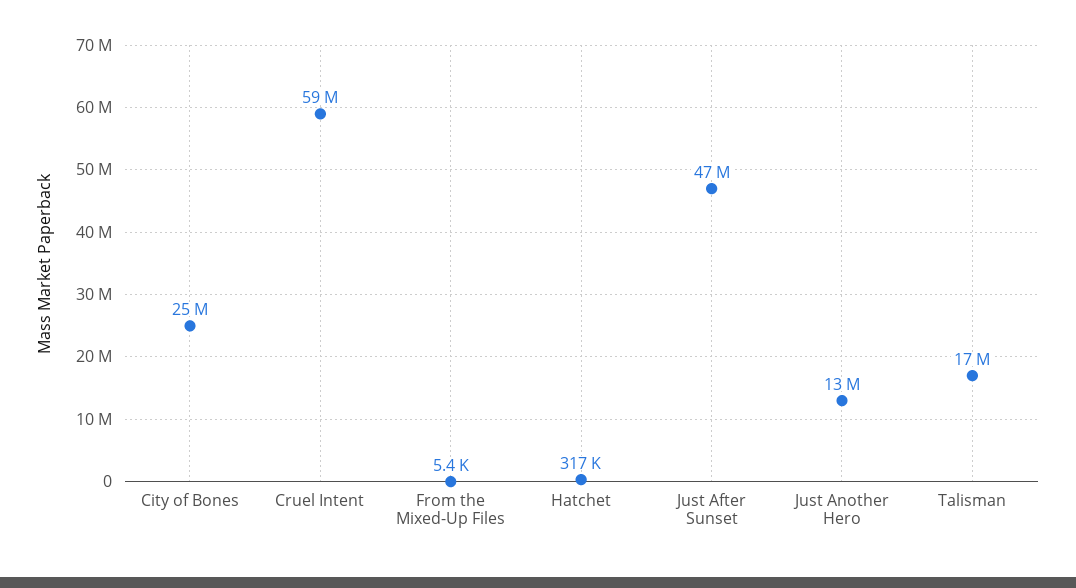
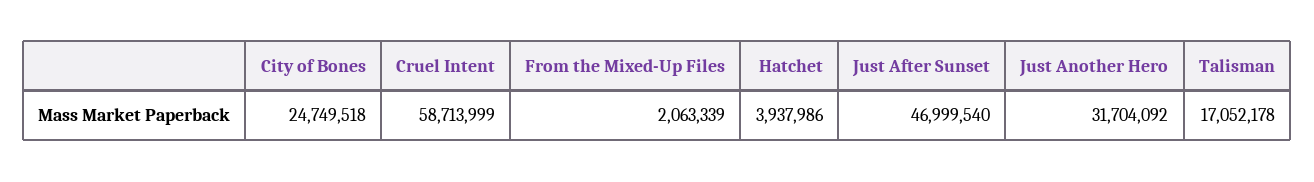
From the Mixed-Up Files: 5400 -> 2063339
Hatchet: 317000 -> 3937986
Just Another Hero: 13000000 -> 31704092

